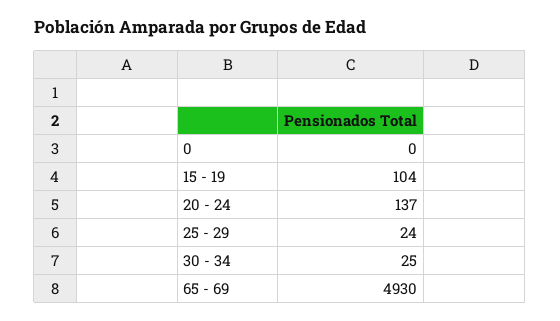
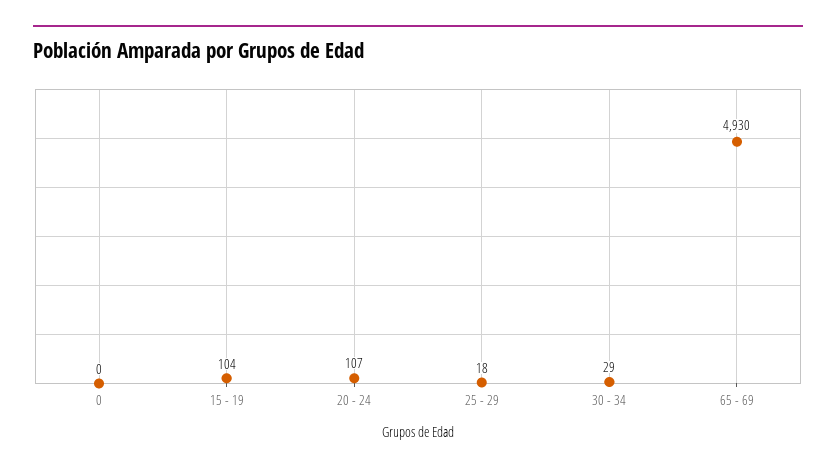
20 - 24: 137 -> 107
25 - 29: 24 -> 18
30 - 34: 25 -> 29

